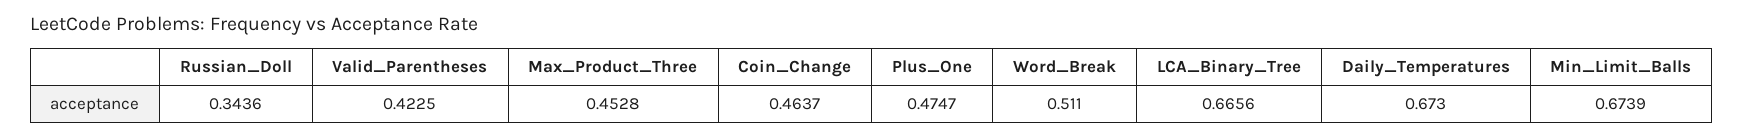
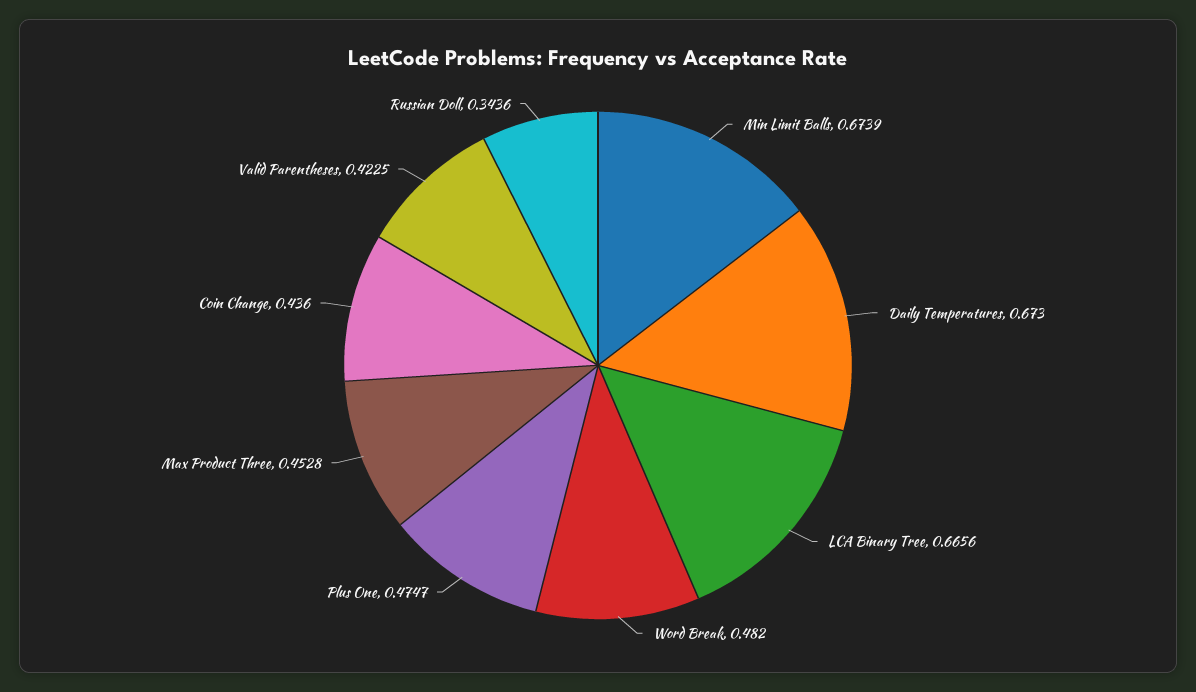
Coin_Change: 0.4637 -> 0.436
Word_Break: 0.511 -> 0.482

